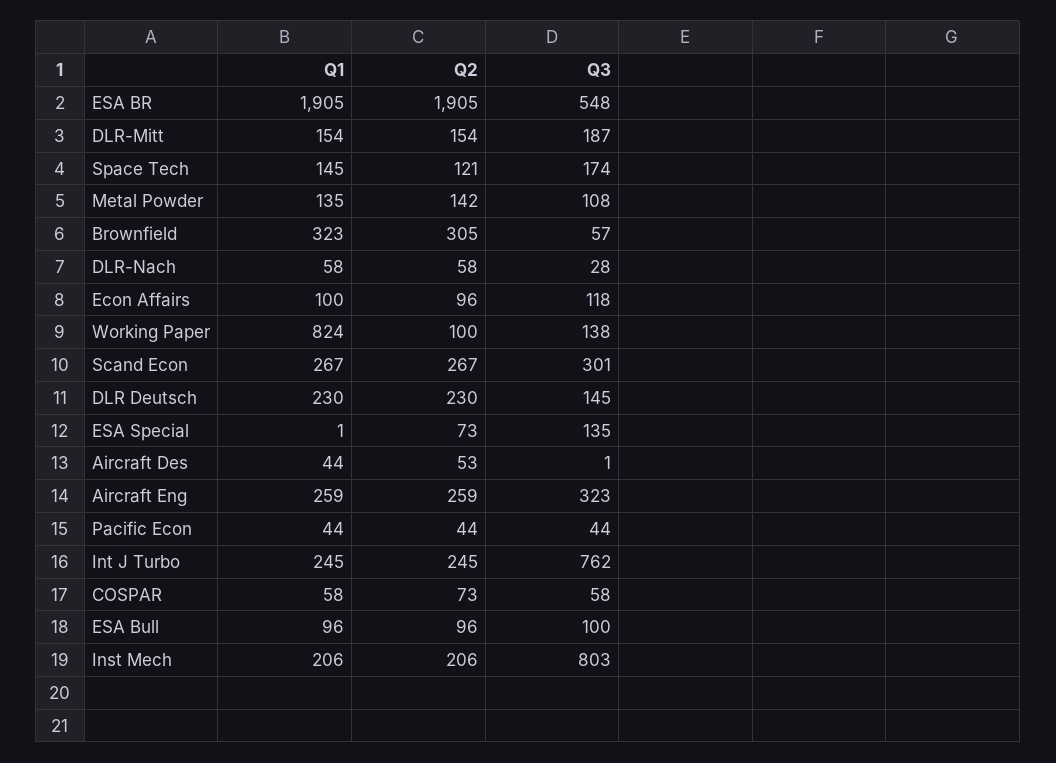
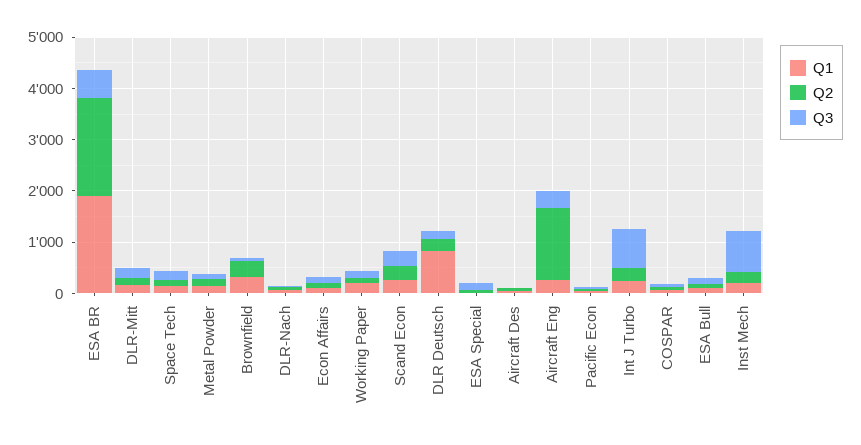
Q1, Working Paper: 824 -> 200
Q1, DLR Deutsch: 230 -> 800
Q2, Aircraft Eng: 259 -> 1400

